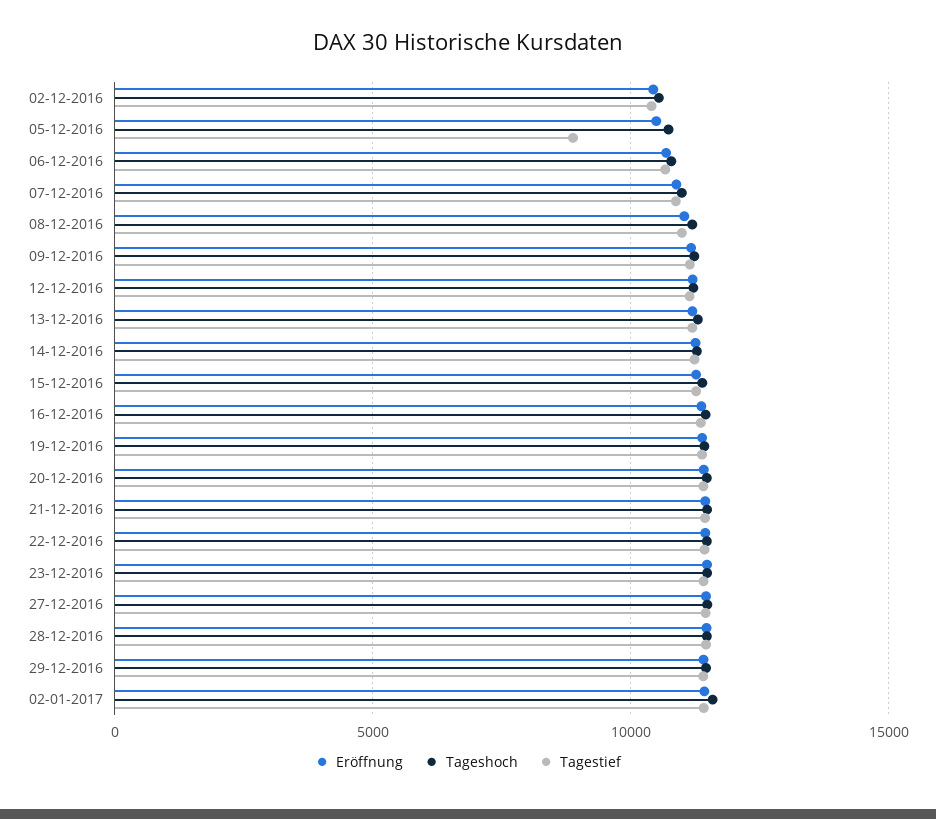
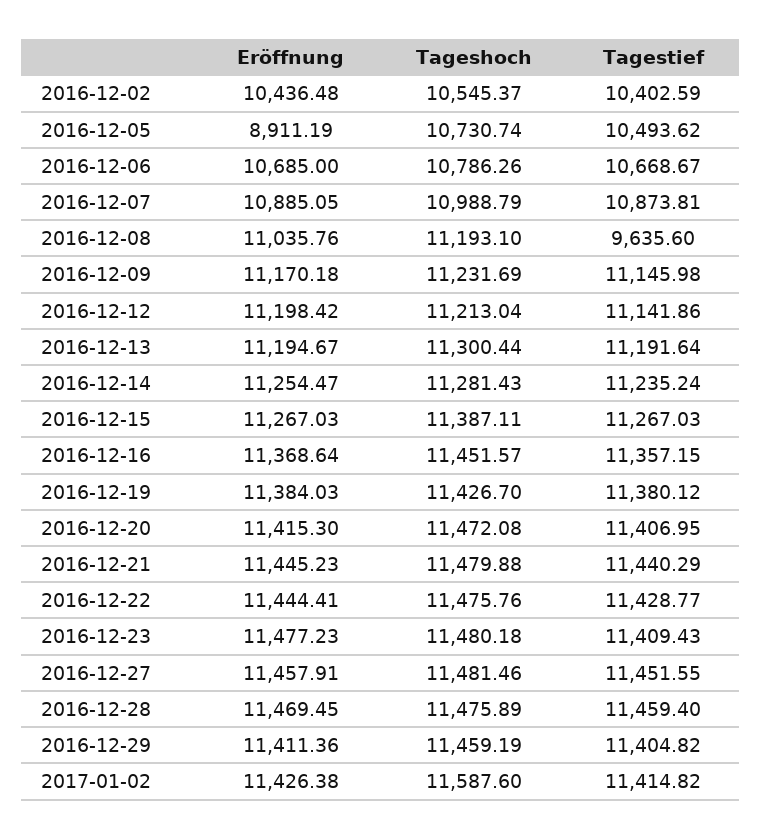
Eröffnung, 05-12-2016: 10500 -> 8911.19
Tagestief, 05-12-2016: 9000 -> 10493.62
Tagestief, 08-12-2016: 11000 -> 9635.6

